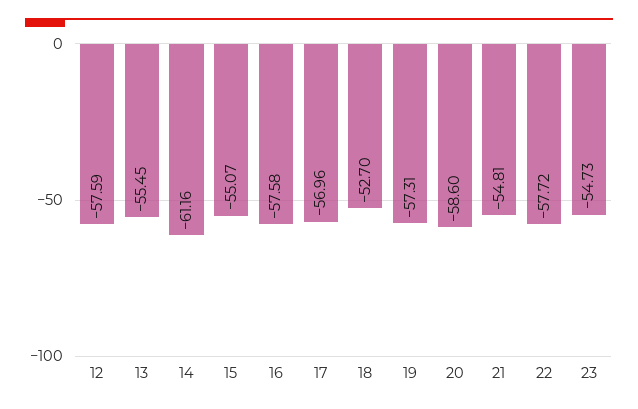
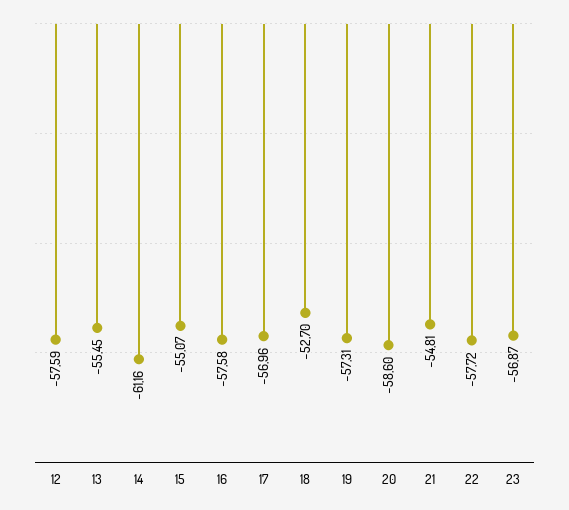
23: -54.73 -> -56.87

